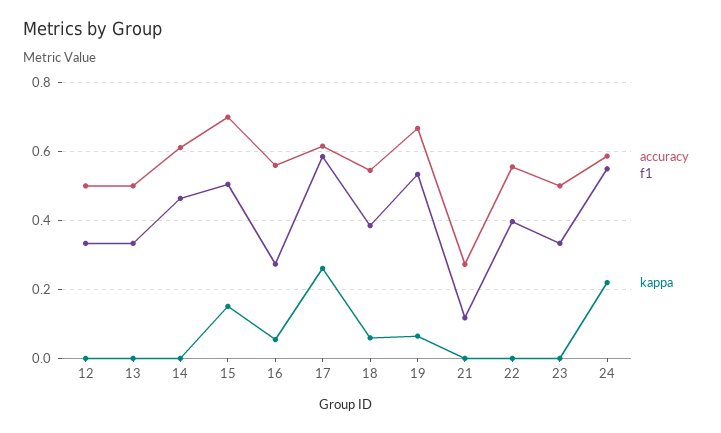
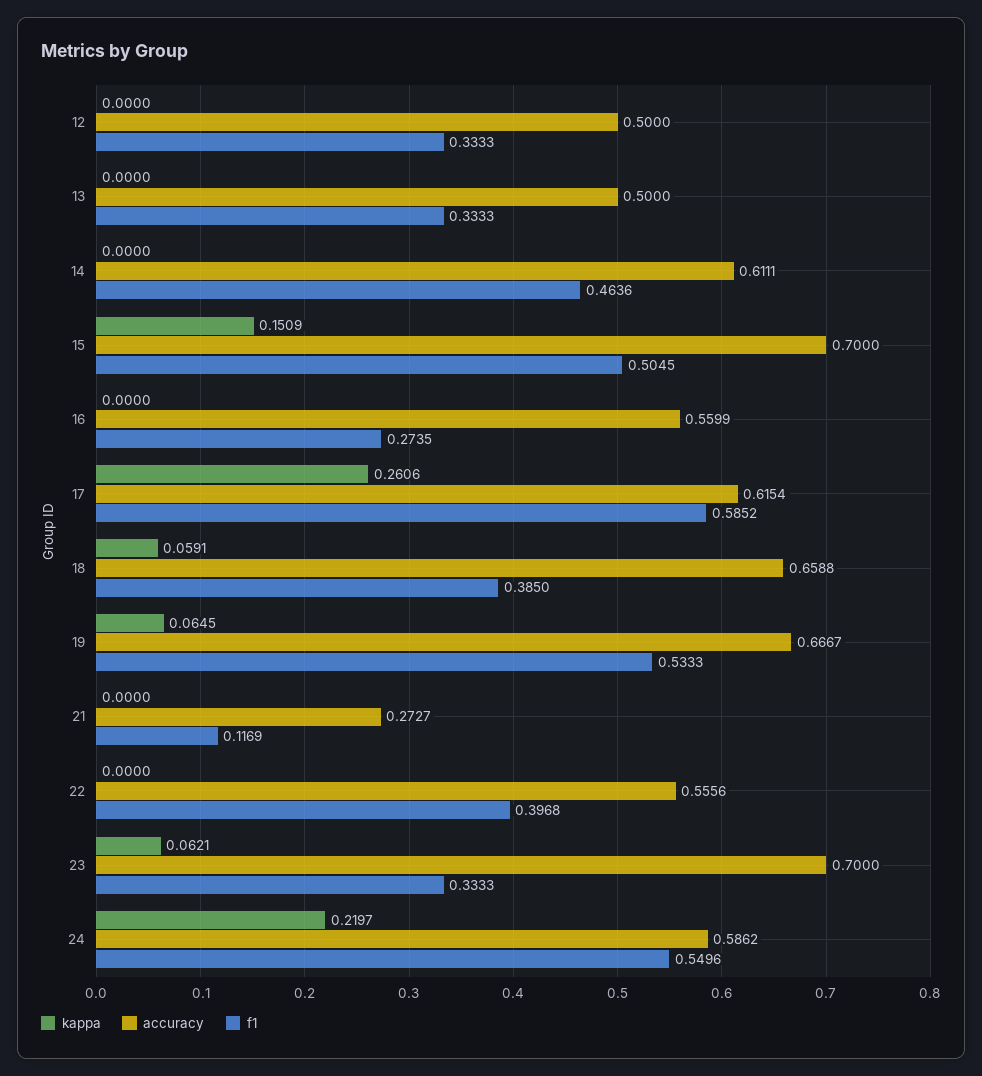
kappa, 16: 0.06 -> 0
accuracy, 18: 0.54 -> 0.6588
accuracy, 23: 0.5 -> 0.7
kappa, 23: 0 -> 0.0621

